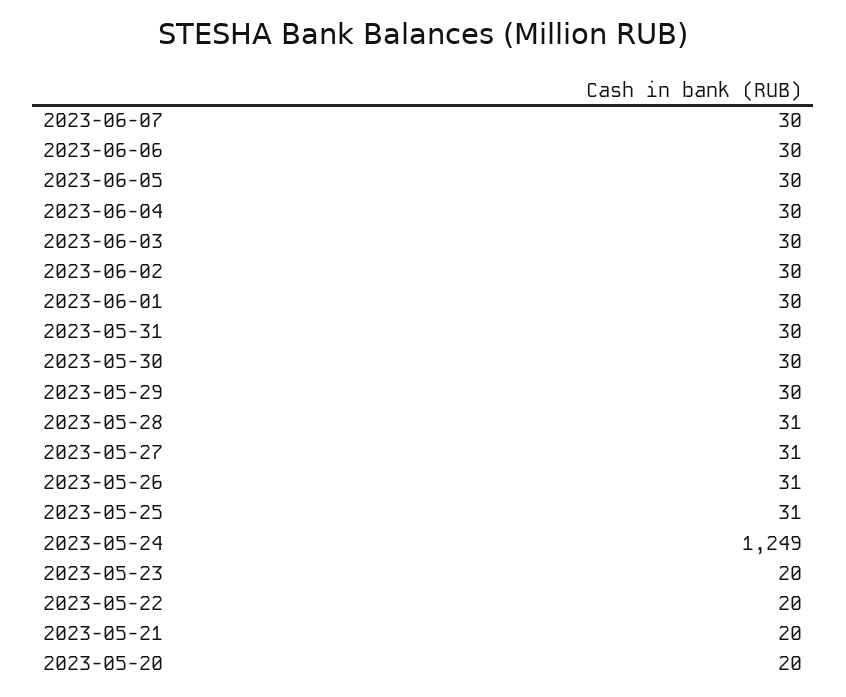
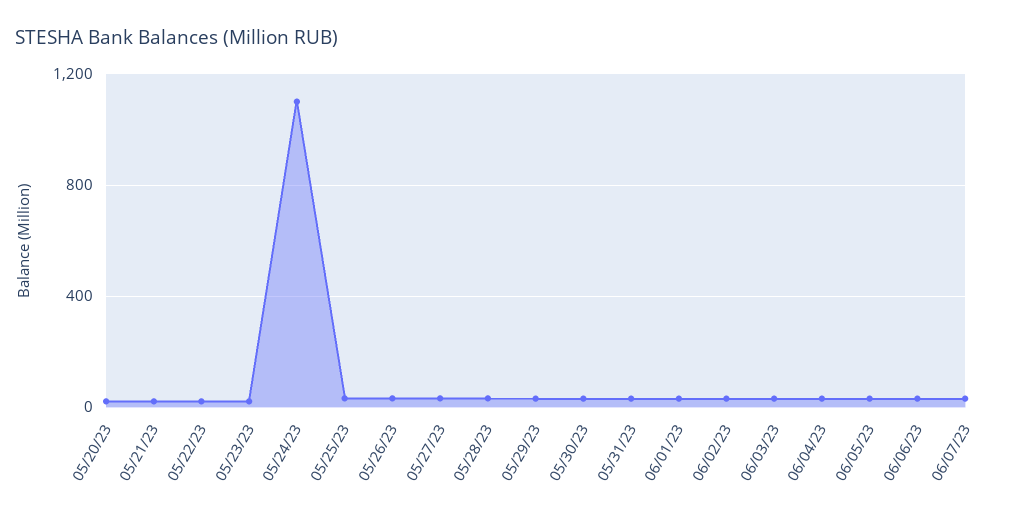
2023-05-24: 1249 -> 1100

